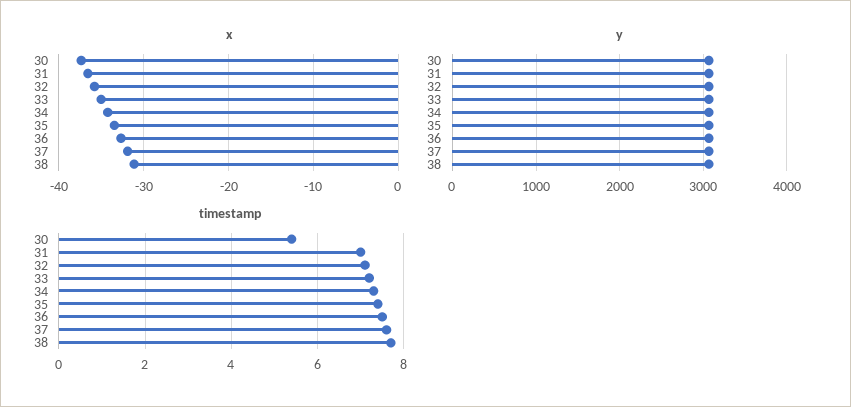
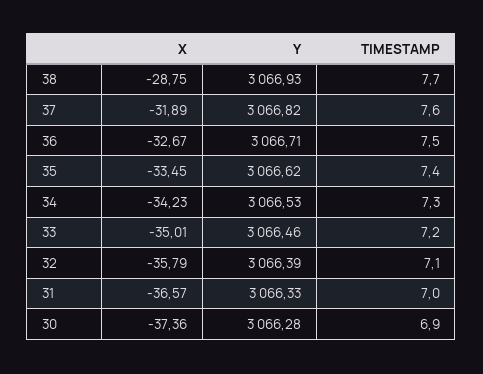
x, 38: -31 -> -28.75
timestamp, 30: 5.5 -> 6.9

